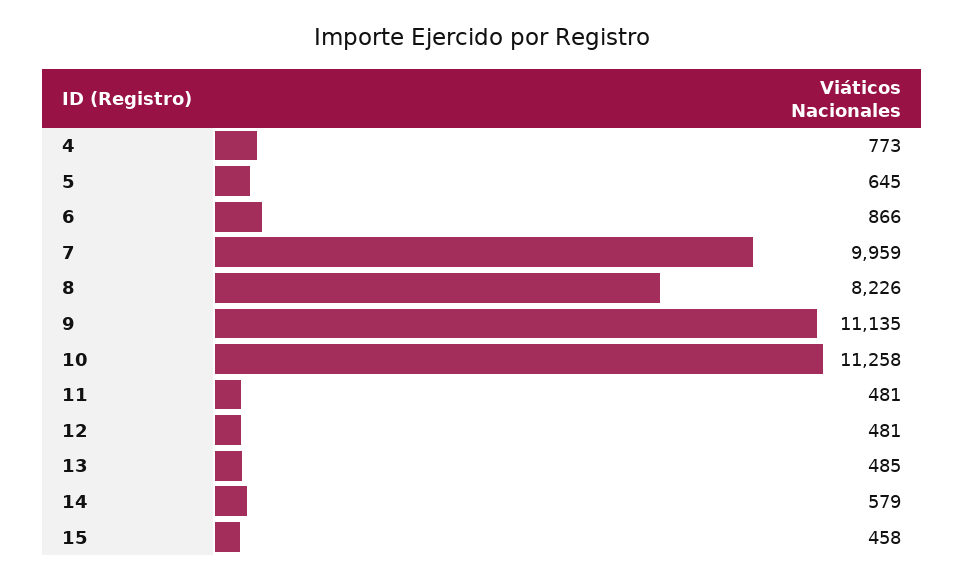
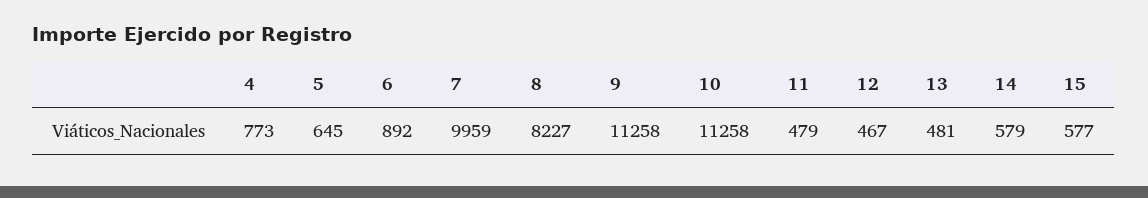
6: 866 -> 892
8: 8226 -> 8227
9: 11135 -> 11258
11: 481 -> 479
12: 481 -> 467
13: 485 -> 481
15: 458 -> 577

